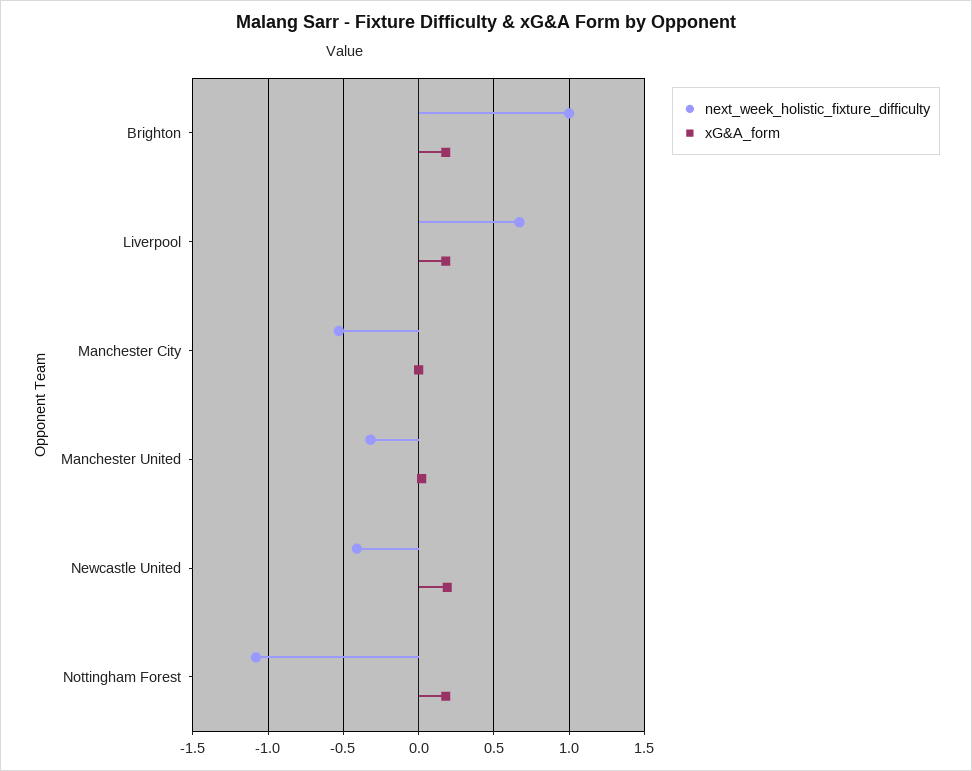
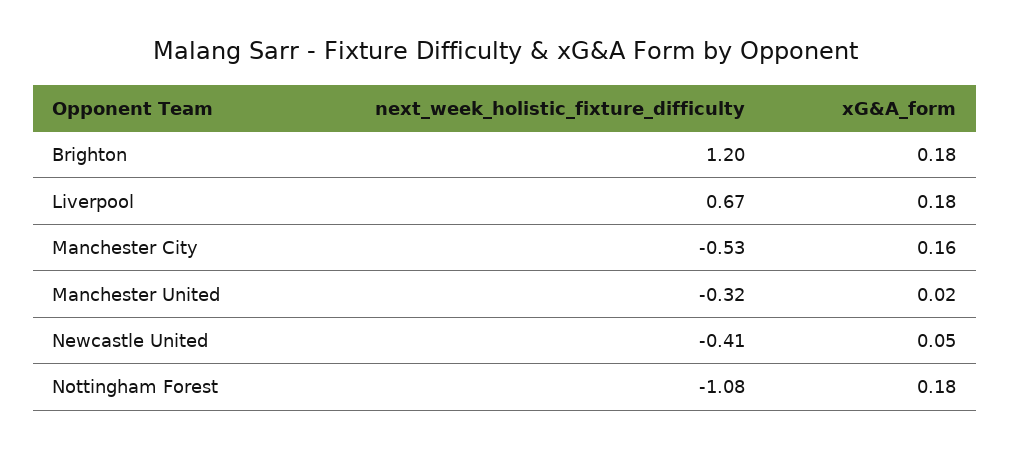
next_week_holistic_fixture_difficulty, Brighton: 1 -> 1.2
xG&A_form, Manchester City: 0 -> 0.16
xG&A_form, Newcastle United: 0.2 -> 0.05

